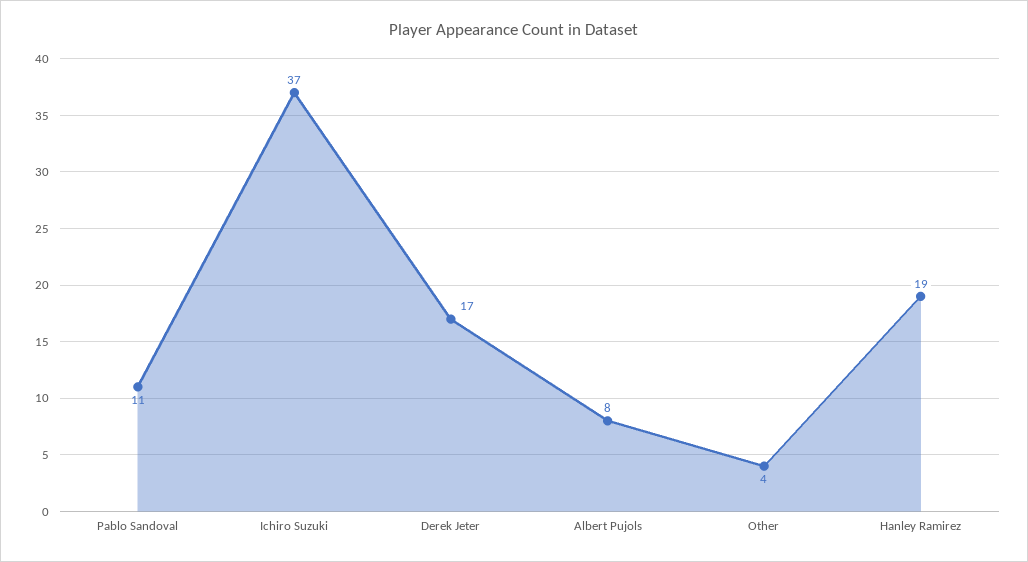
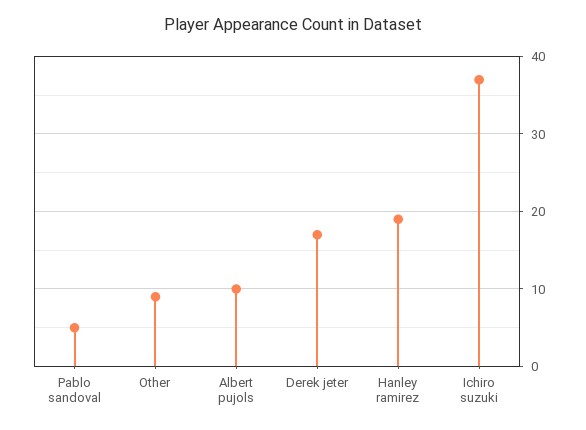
Pablo Sandoval: 11 -> 5
Albert Pujols: 8 -> 10
Other: 4 -> 9

